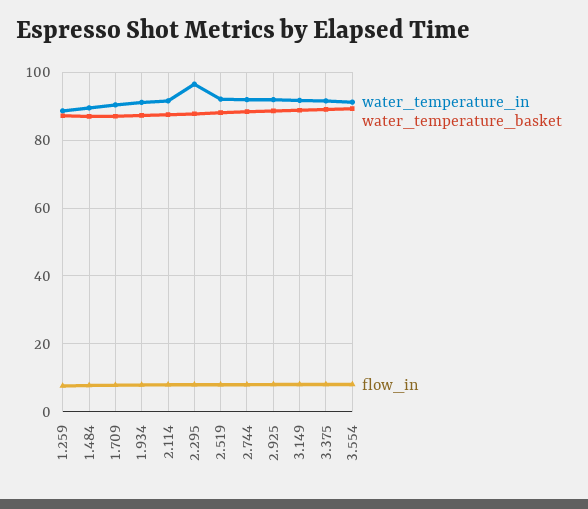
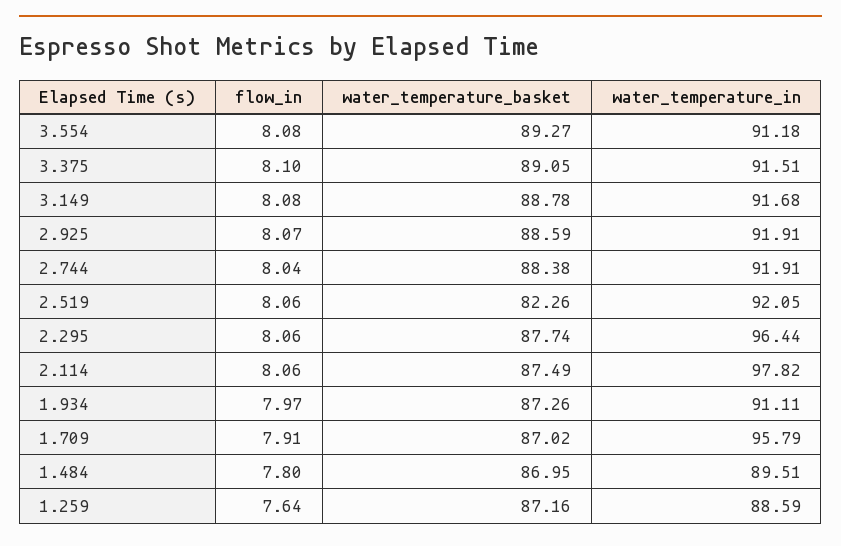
water_temperature_in, 1.709: 90 -> 95.79
water_temperature_in, 2.114: 92 -> 97.82
water_temperature_basket, 2.519: 88 -> 82.26

